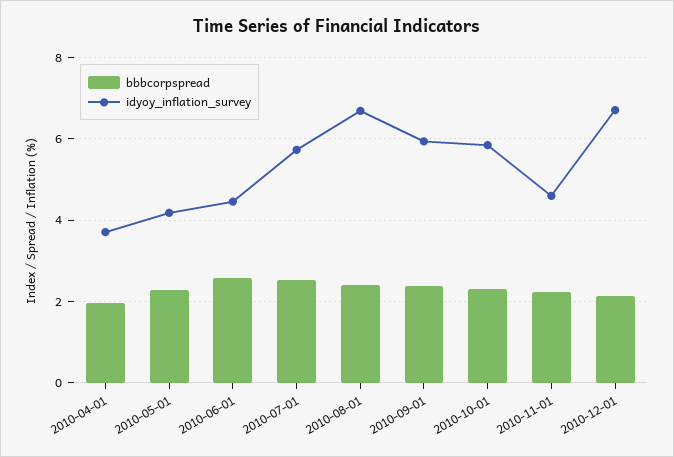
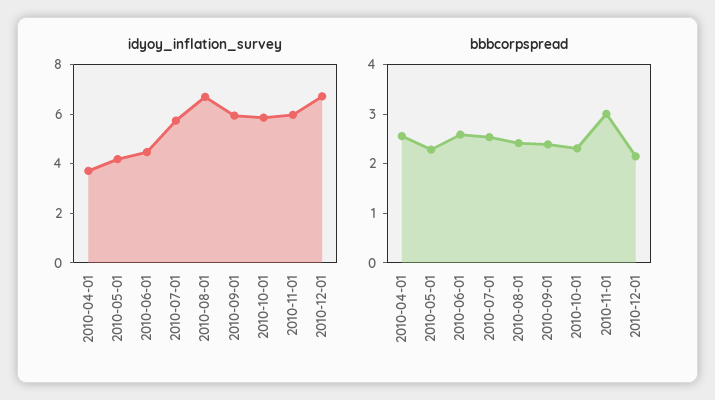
bbbcorpspread, 2010-04-01: 2 -> 2.6
bbbcorpspread, 2010-11-01: 2.2 -> 3
idyoy_inflation_survey, 2010-11-01: 4.6 -> 6

